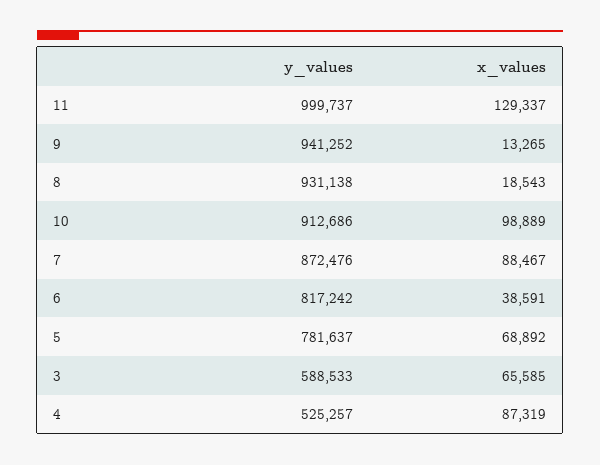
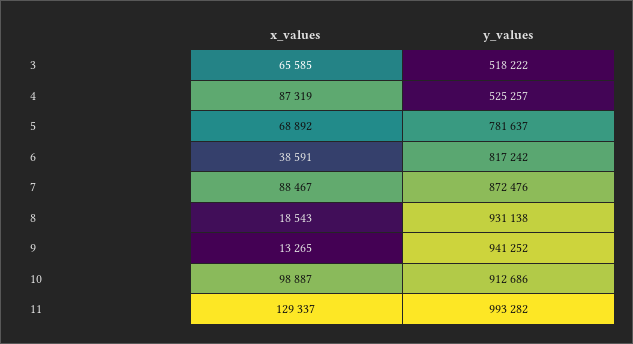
y_values, 11: 999737 -> 993282
x_values, 10: 98889 -> 98887
y_values, 3: 588533 -> 518222

